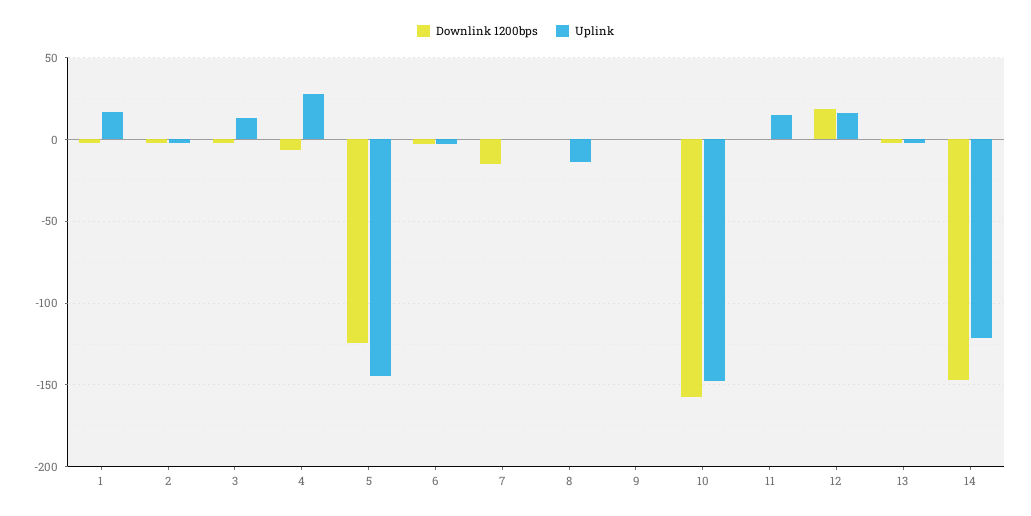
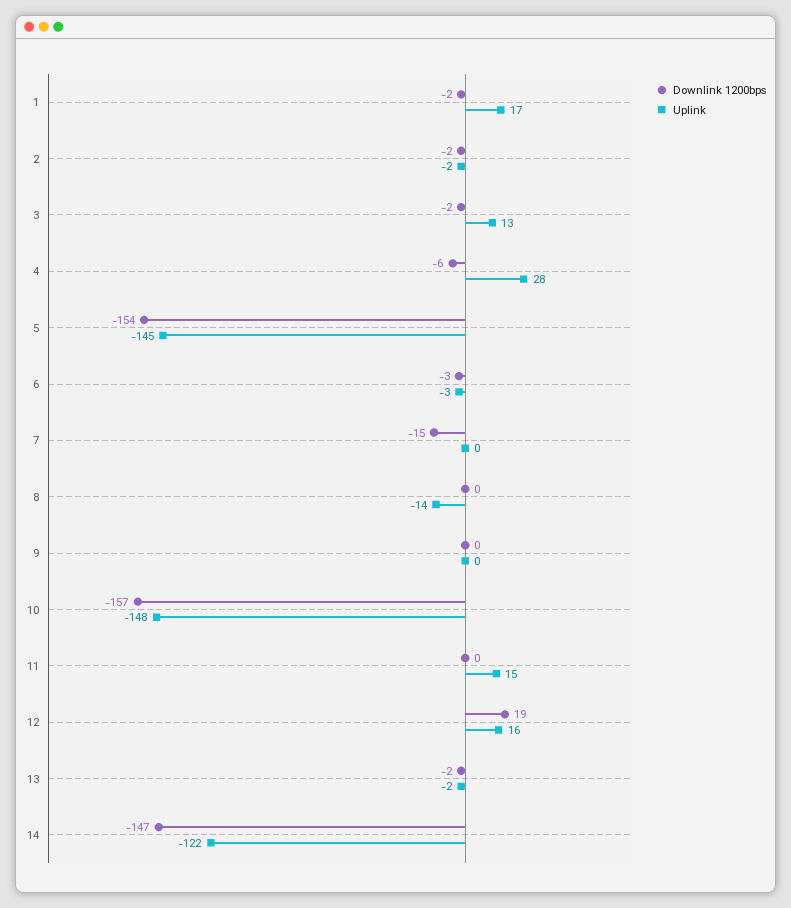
Downlink 1200bps, 5: -125 -> -154

